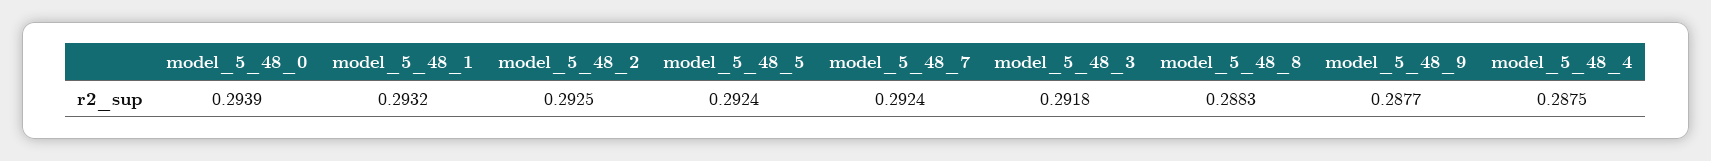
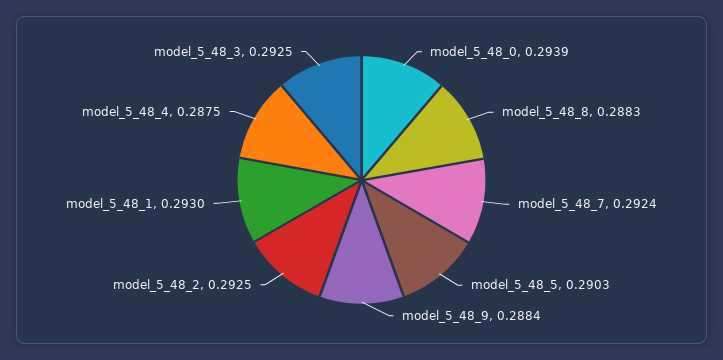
model_5_48_1: 0.2932 -> 0.293
model_5_48_5: 0.2924 -> 0.2903
model_5_48_3: 0.2918 -> 0.2925
model_5_48_9: 0.2877 -> 0.2884

